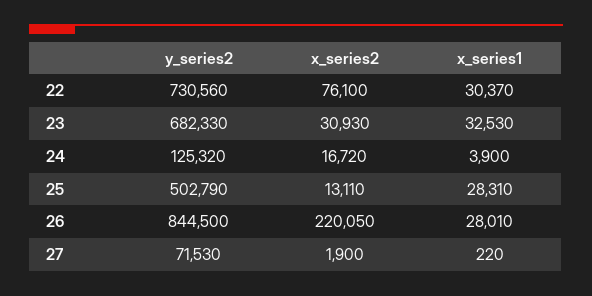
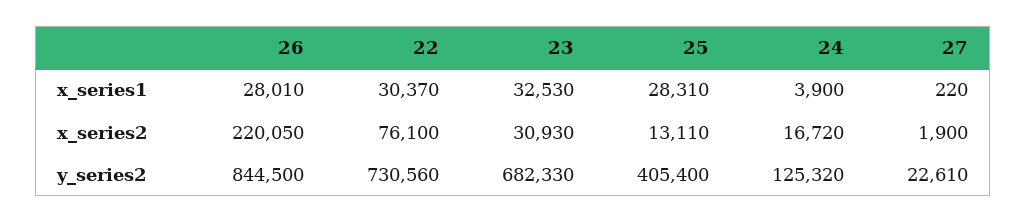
y_series2, 25: 502790 -> 405400
y_series2, 27: 71530 -> 22610

